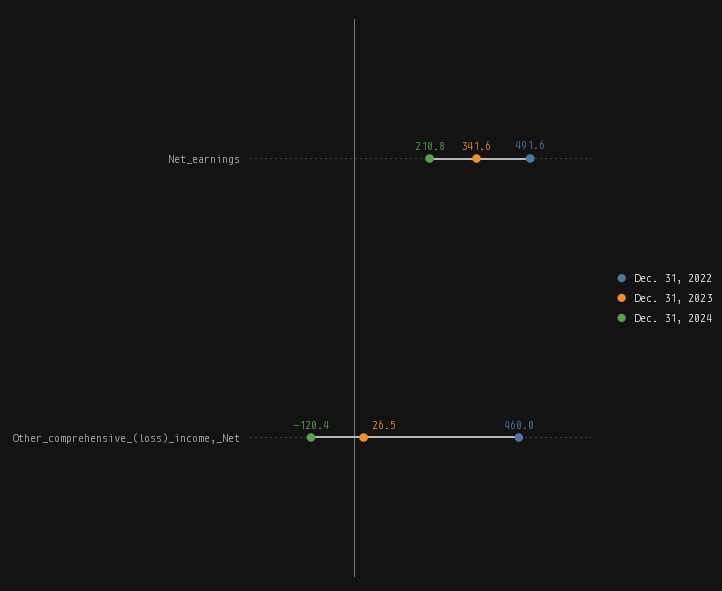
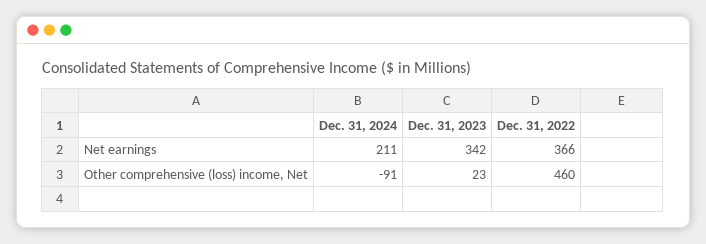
Dec. 31, 2022, Net_earnings: 491.6 -> 366
Dec. 31, 2023, Other_comprehensive_(loss)_income,_Net: 26.5 -> 23
Dec. 31, 2024, Other_comprehensive_(loss)_income,_Net: -120.4 -> -91

